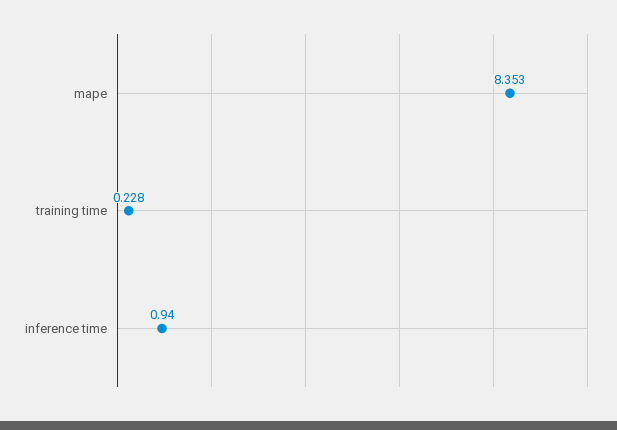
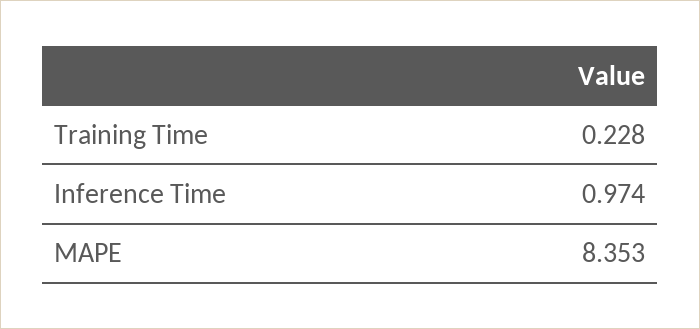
inference time: 0.94 -> 0.974

